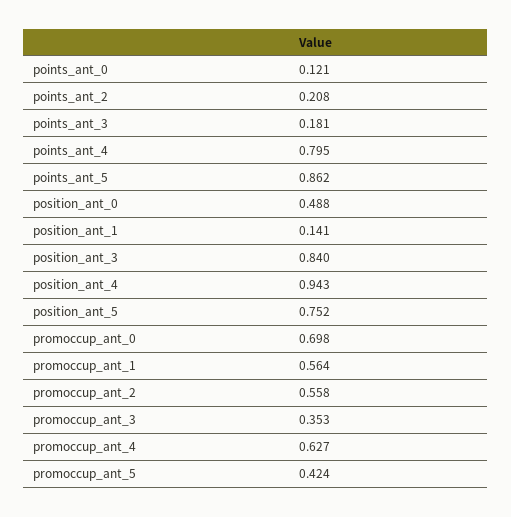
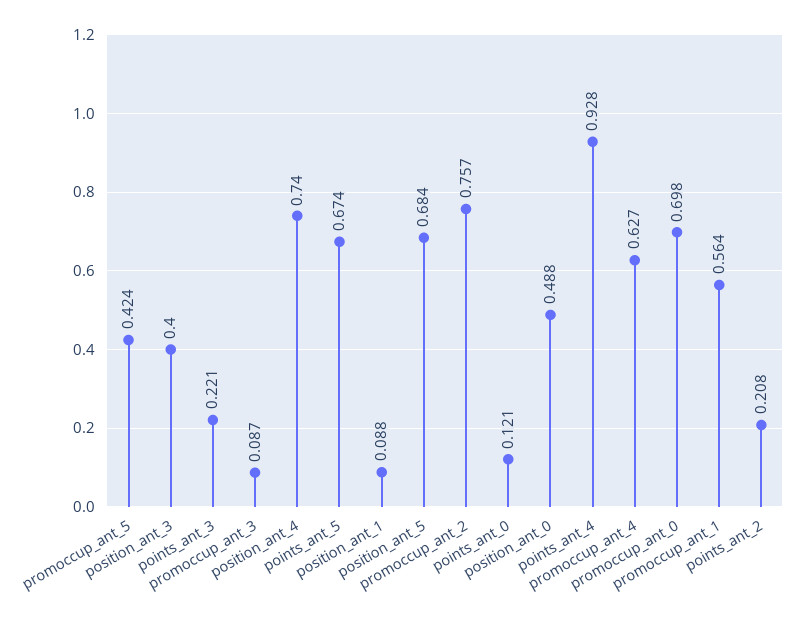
points_ant_3: 0.181 -> 0.221
points_ant_4: 0.795 -> 0.928
points_ant_5: 0.862 -> 0.674
position_ant_1: 0.141 -> 0.088
position_ant_3: 0.84 -> 0.4
position_ant_4: 0.943 -> 0.74
position_ant_5: 0.752 -> 0.684
promoccup_ant_2: 0.558 -> 0.757
promoccup_ant_3: 0.353 -> 0.087

